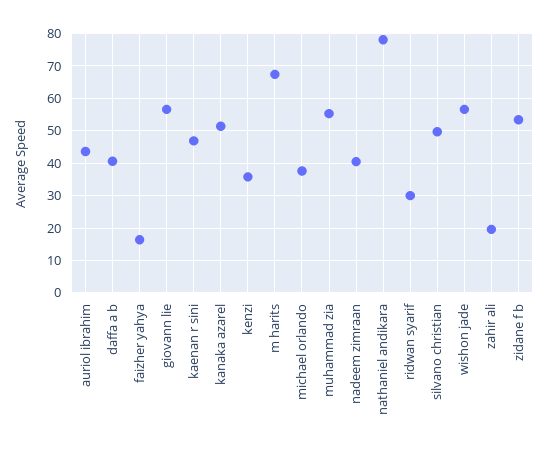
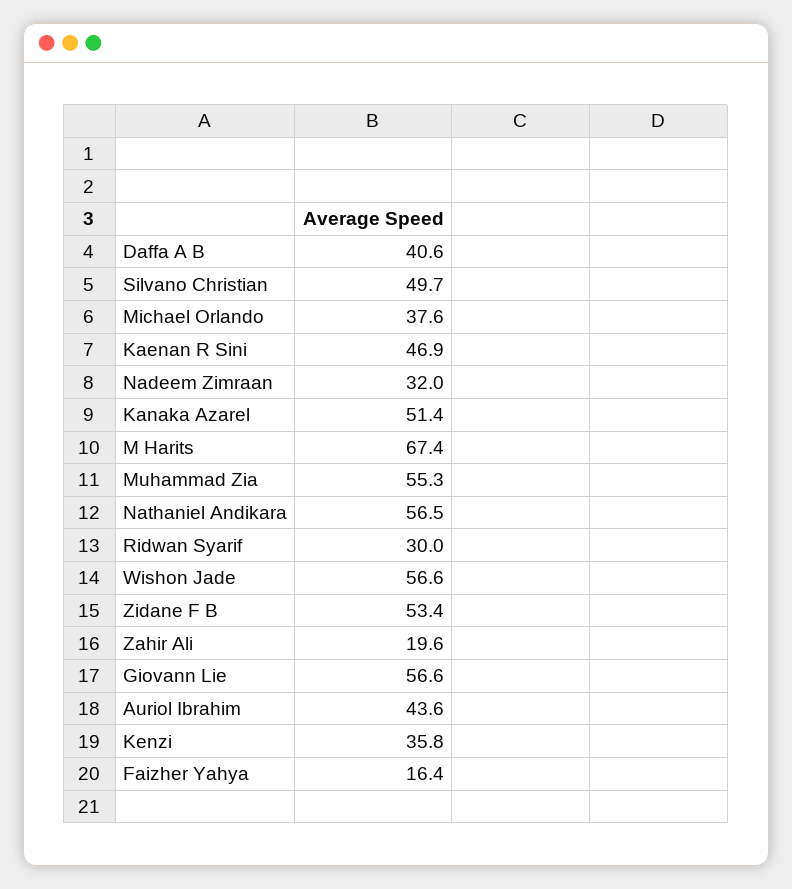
nadeem zimraan: 40 -> 32
nathaniel andikara: 78 -> 56.5

